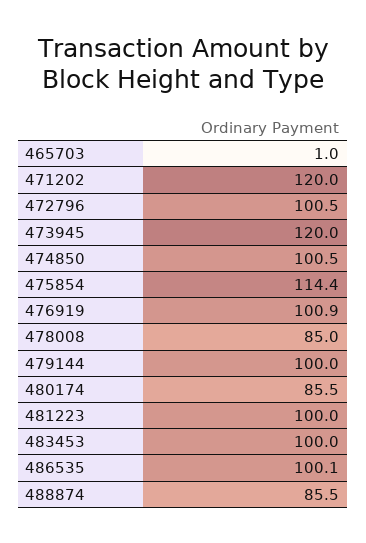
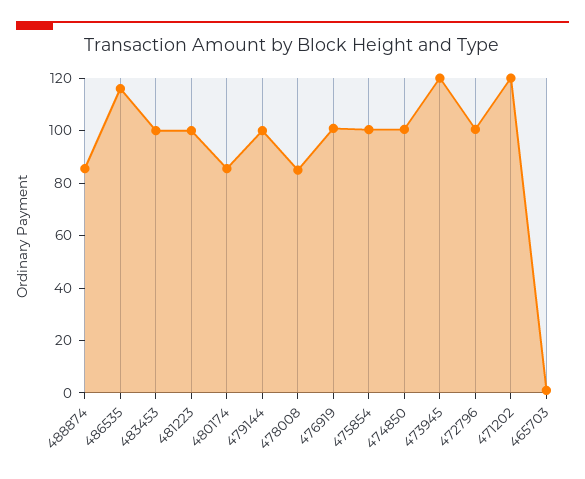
475854: 114.4 -> 100
486535: 100.1 -> 115

